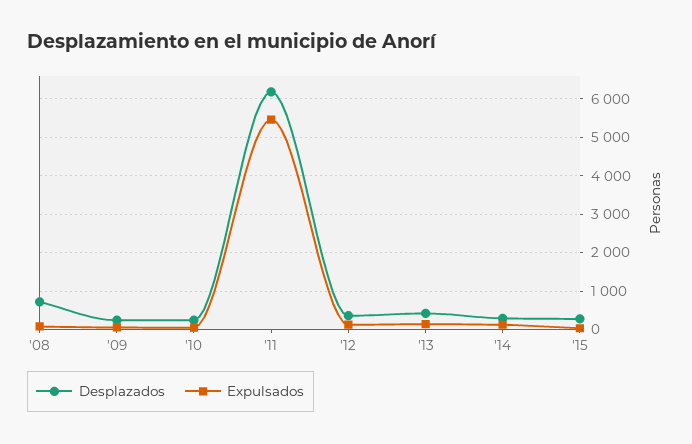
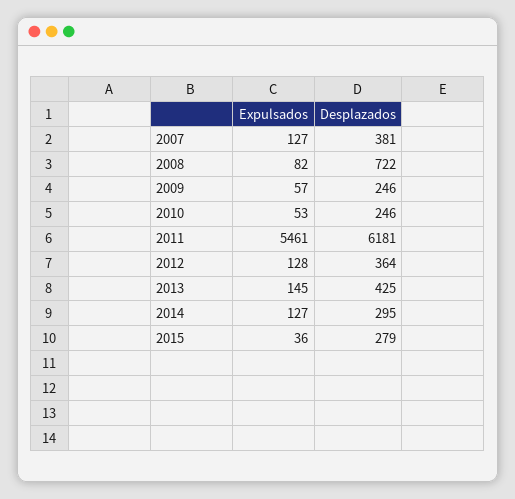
Expulsados, 2007: none -> 127
Desplazados, 2007: none -> 381

